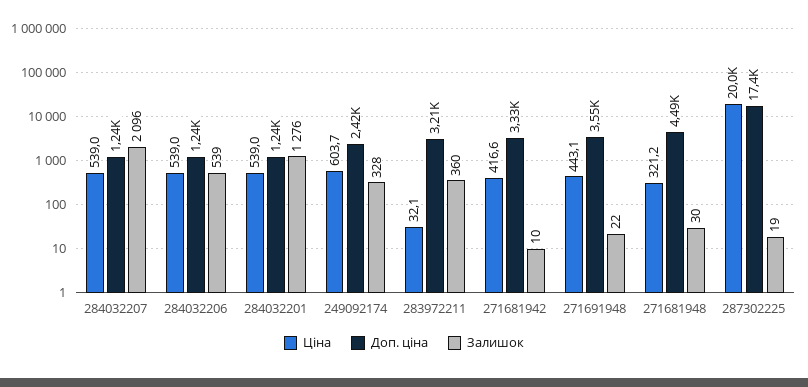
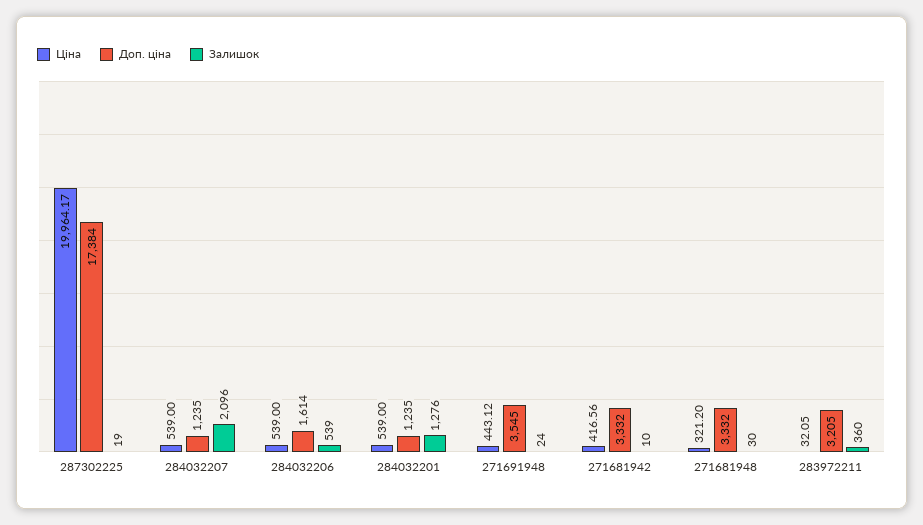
Доп. ціна, 284032206: 1240 -> 1614
Ціна, 249092174: 603.7 -> none
Доп. ціна, 249092174: 2420 -> none
Залишок, 249092174: 328 -> none
Залишок, 271691948: 22 -> 24
Доп. ціна, 271681948: 4490 -> 3332

